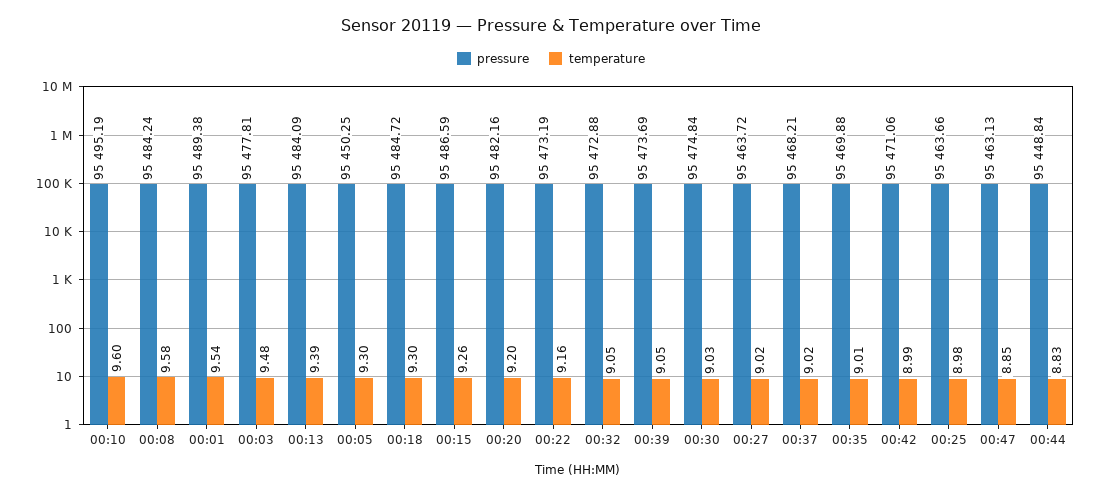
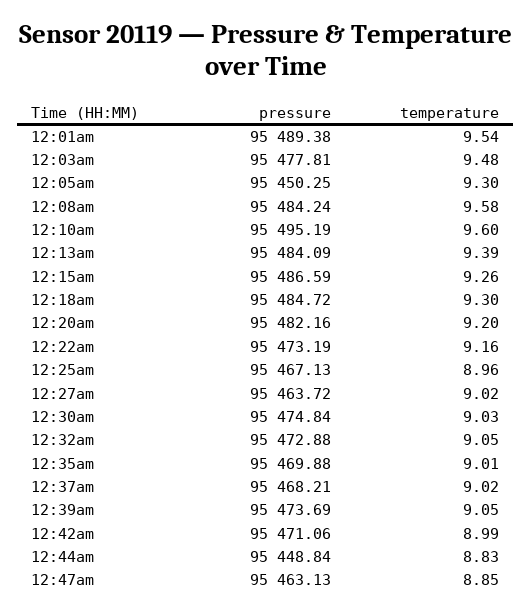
pressure, 00:25: 95463.66 -> 95467.13
temperature, 00:25: 8.98 -> 8.96

